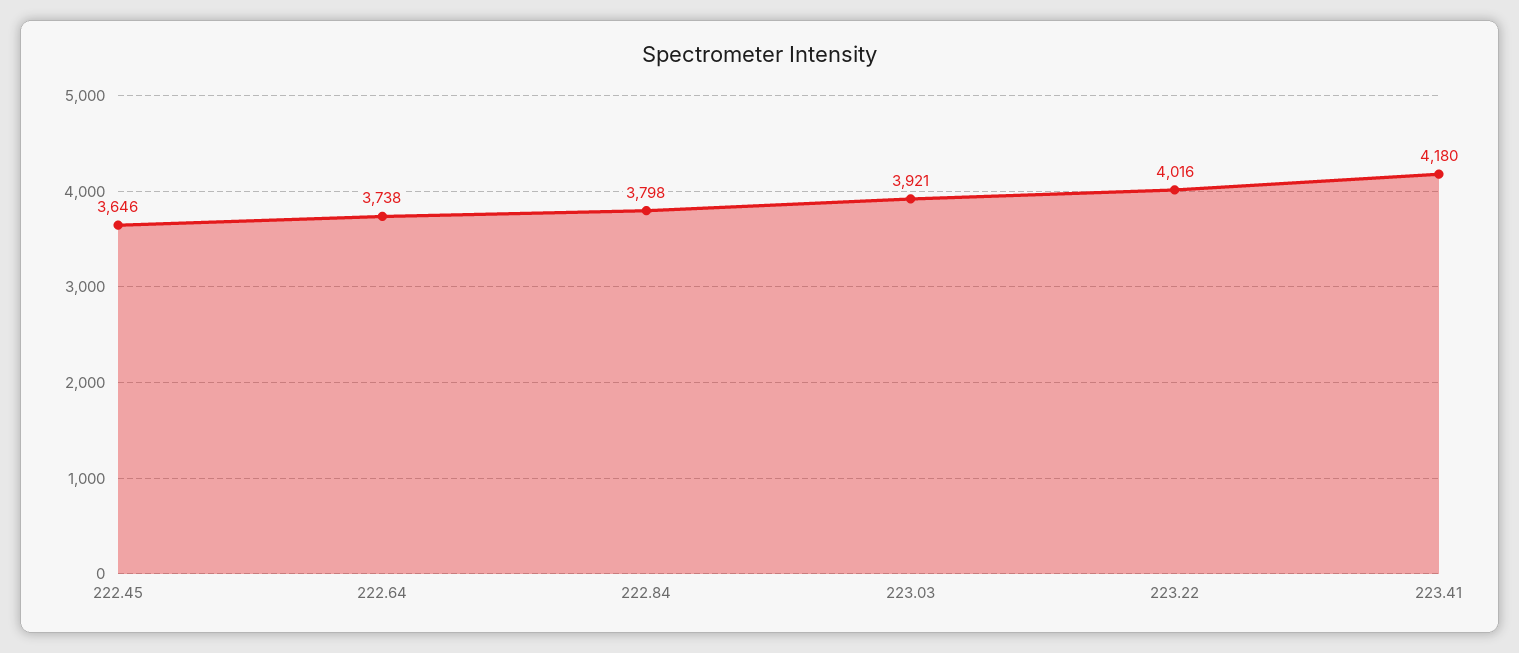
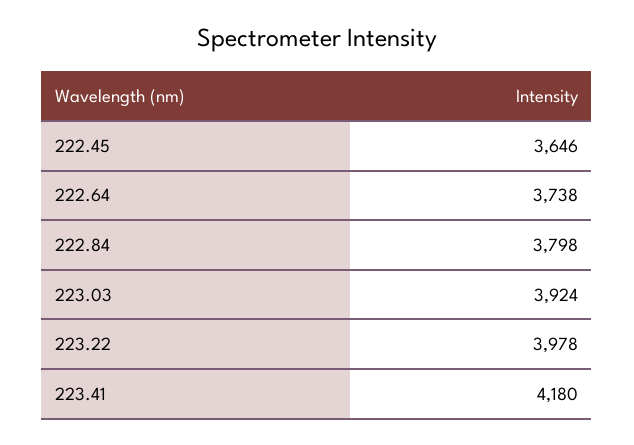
223.03: 3921 -> 3924
223.22: 4016 -> 3978

